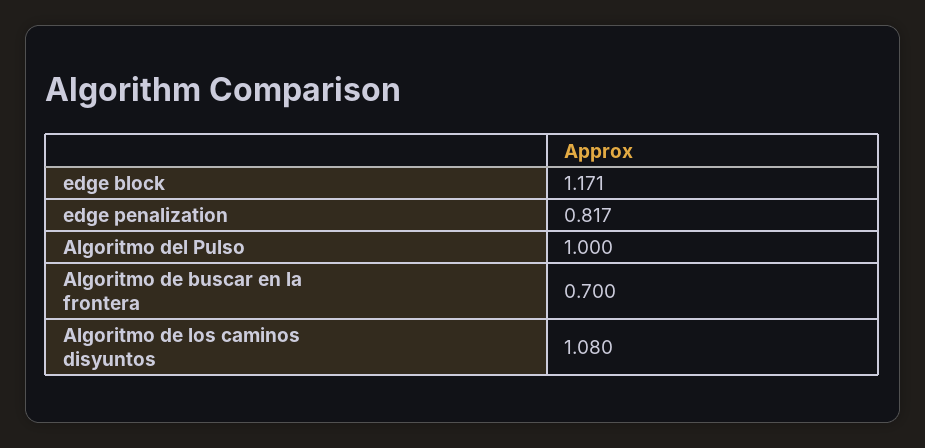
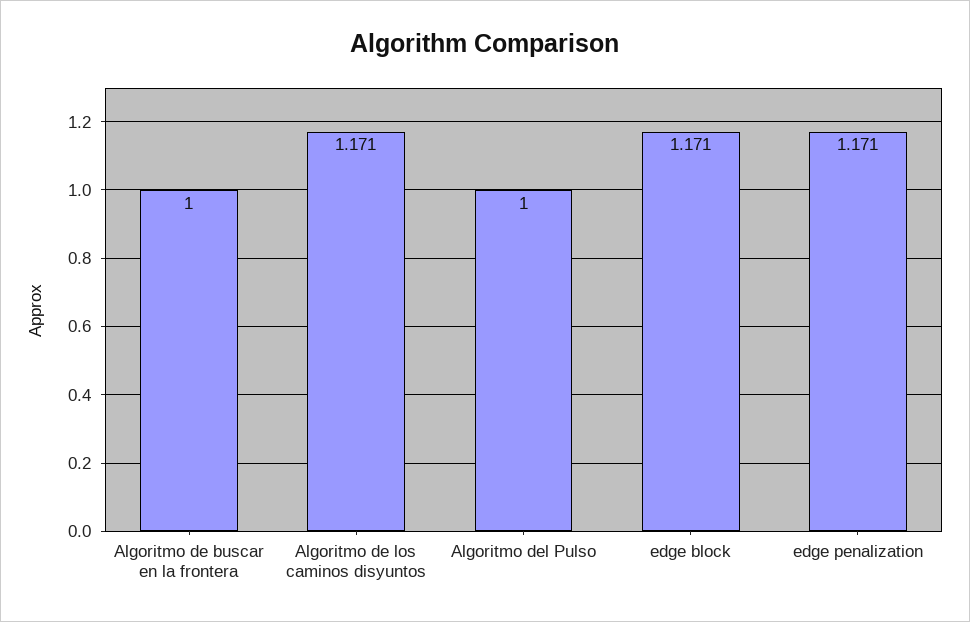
edge penalization: 0.817 -> 1.171
Algoritmo de buscar en la frontera: 0.7 -> 1
Algoritmo de los caminos disyuntos: 1.08 -> 1.171

